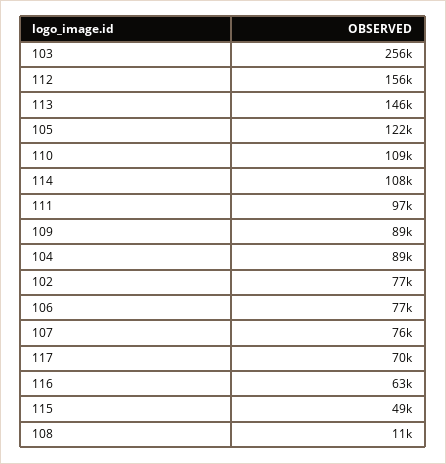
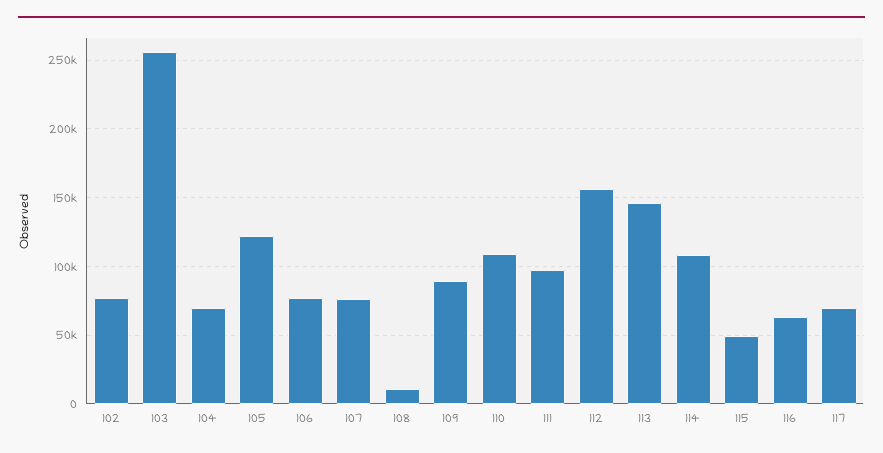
104: 89000 -> 70000

